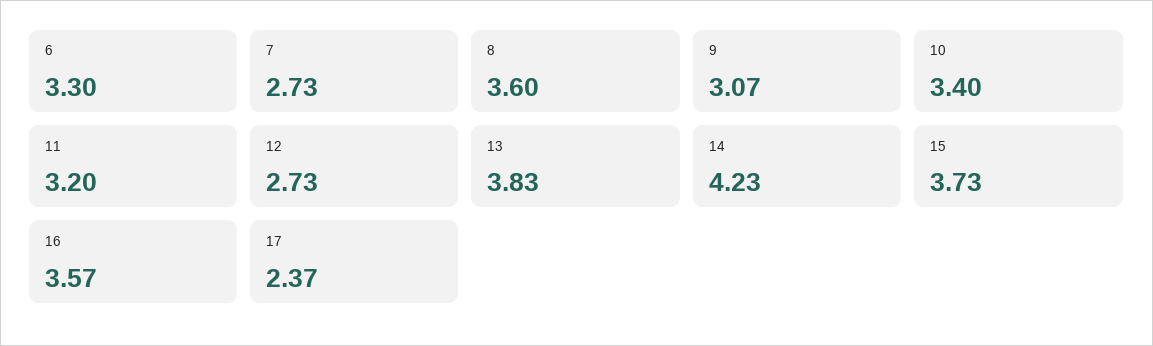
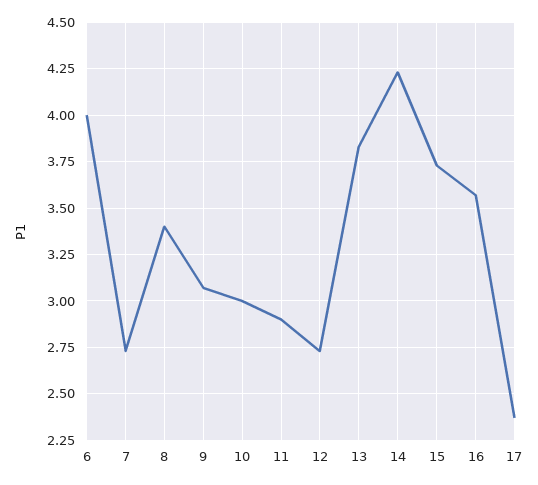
6: 3.3 -> 4
8: 3.6 -> 3.4
10: 3.4 -> 3
11: 3.2 -> 2.9

